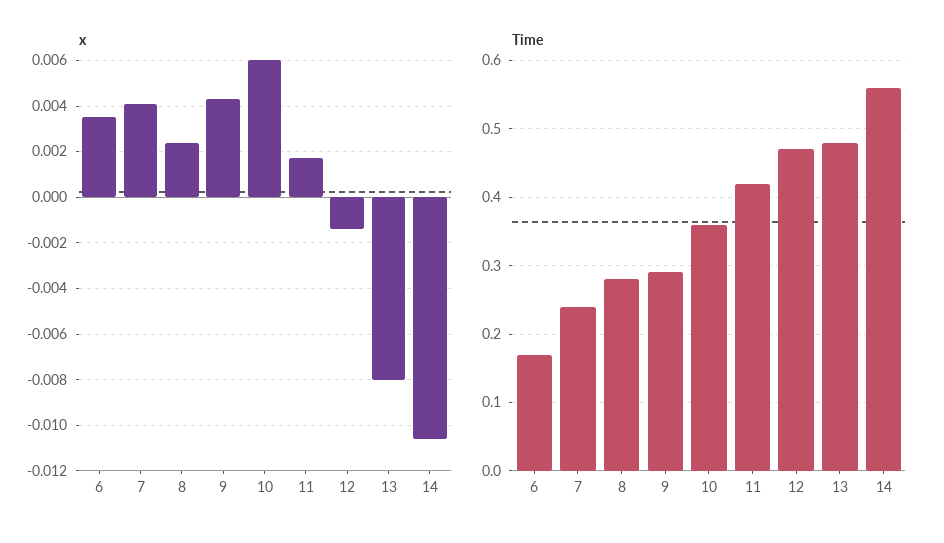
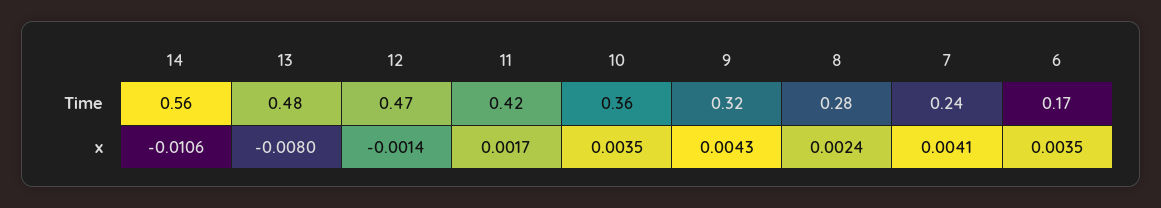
x, 10: 0.006 -> 0.0035
Time, 9: 0.29 -> 0.32

